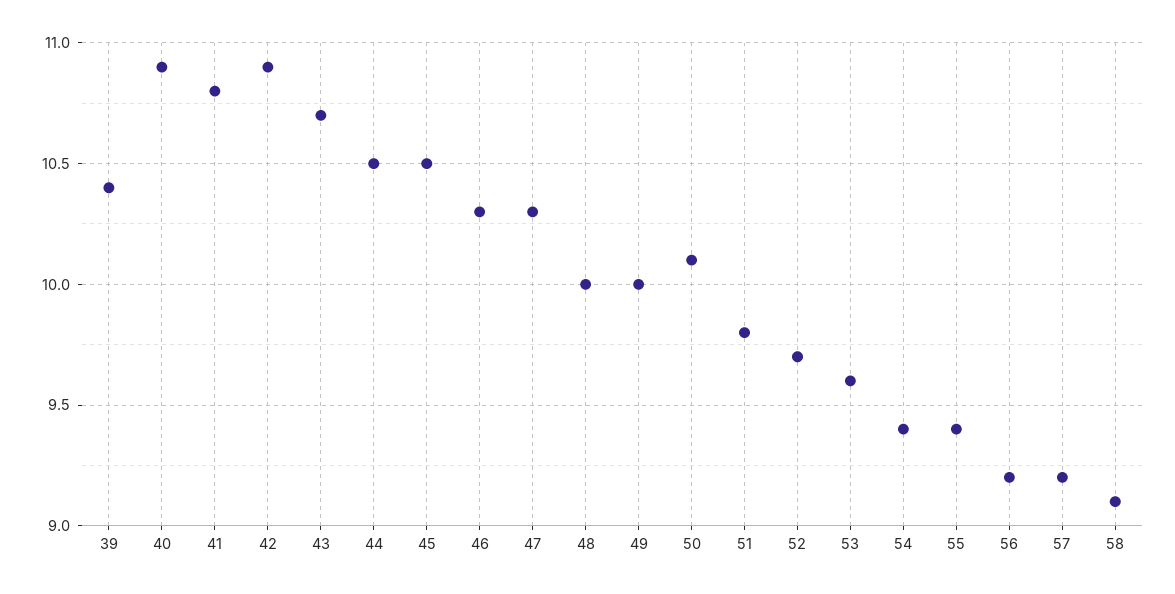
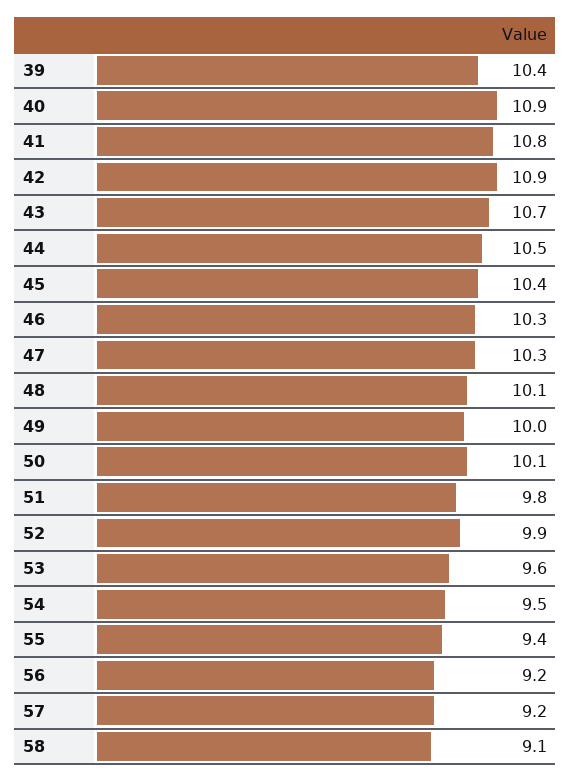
45: 10.5 -> 10.4
48: 10 -> 10.1
52: 9.7 -> 9.9
54: 9.4 -> 9.5

